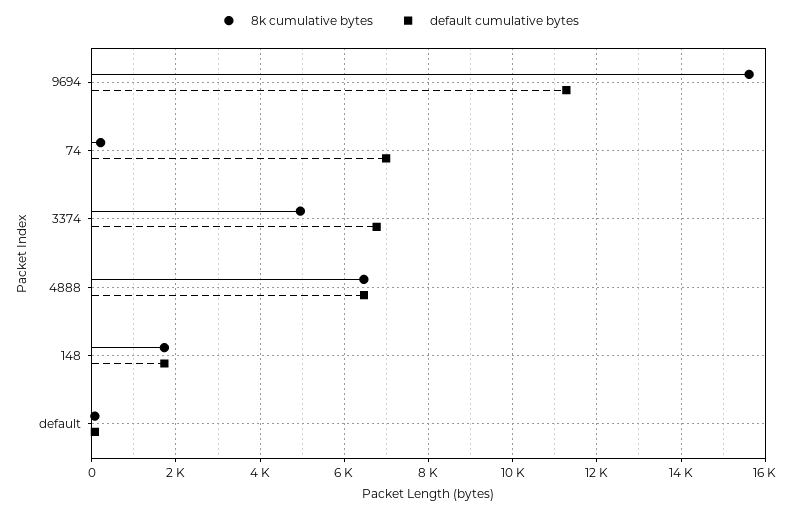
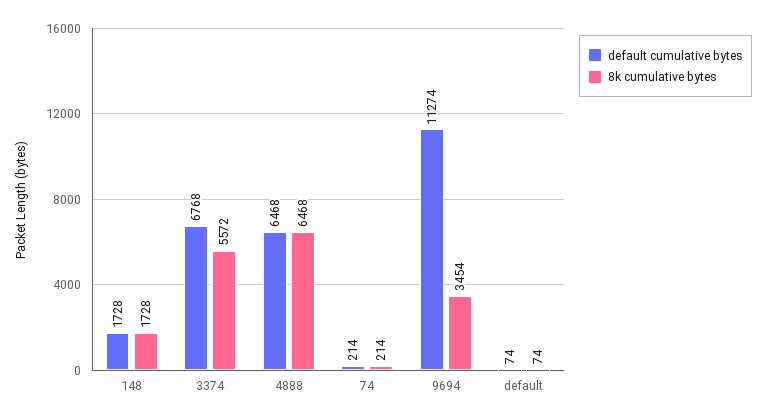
8k cumulative bytes, 9694: 15600 -> 3454
default cumulative bytes, 74: 7000 -> 214
8k cumulative bytes, 3374: 5000 -> 5572

